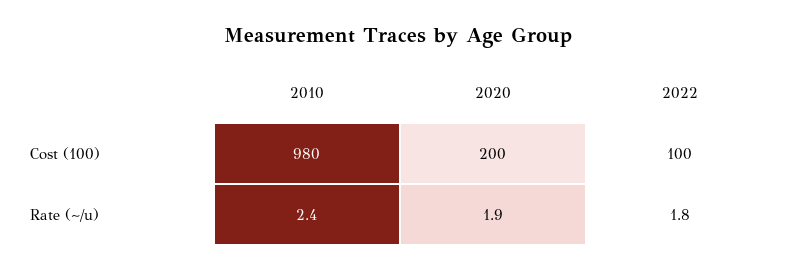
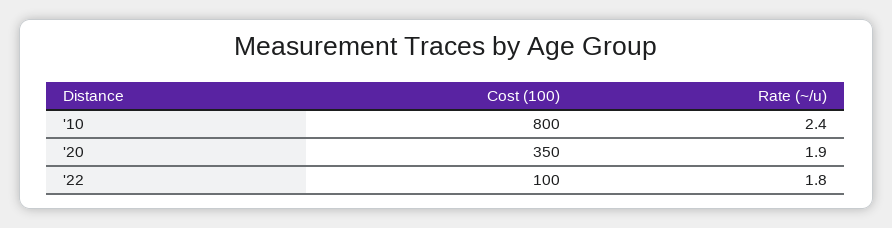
2010, Cost (100): 980 -> 800
2020, Cost (100): 200 -> 350

